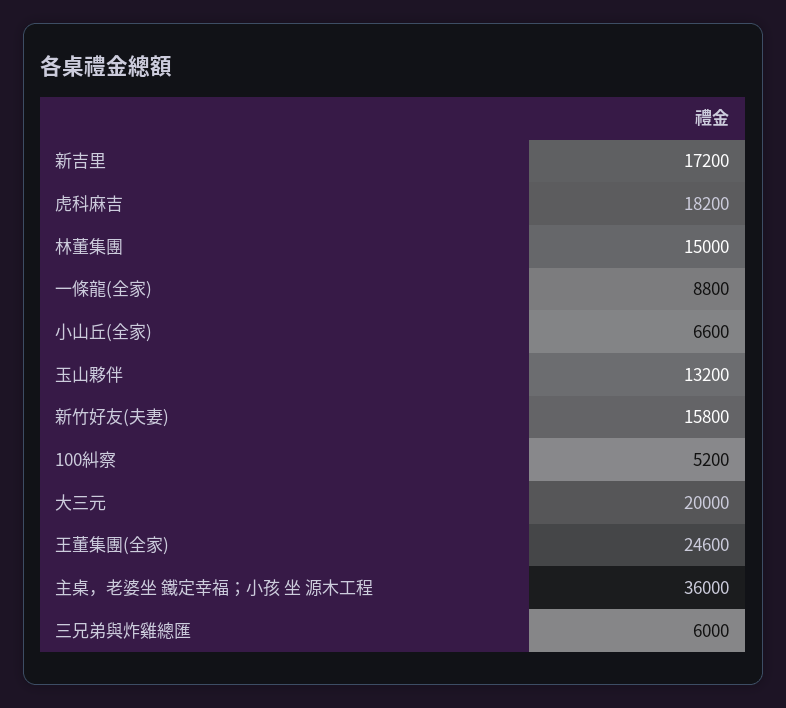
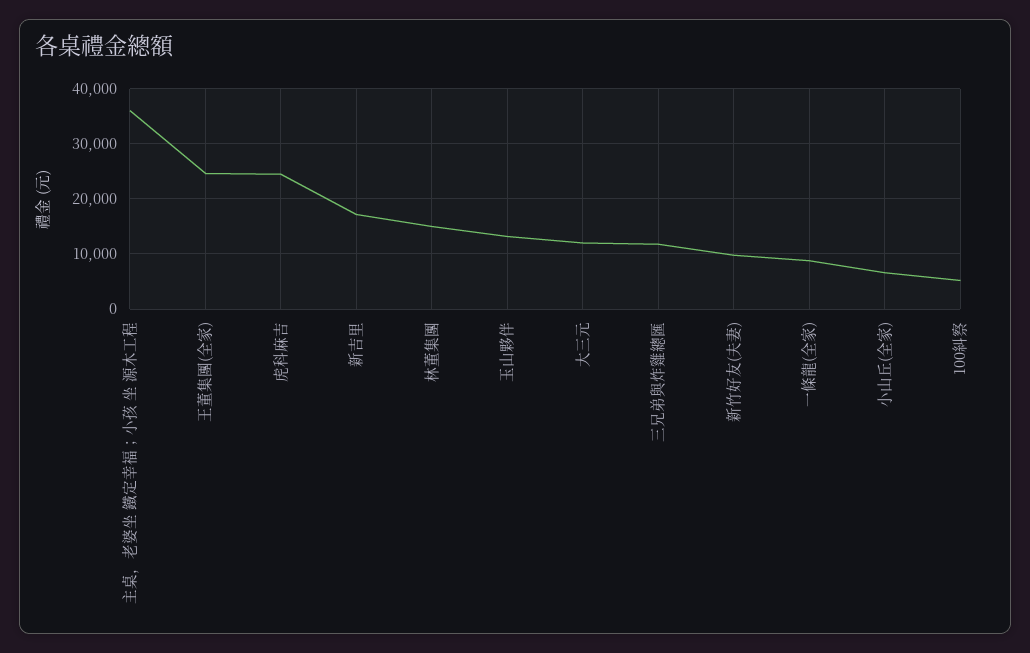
虎科麻吉: 18200 -> 24000
新竹好友(夫妻): 15800 -> 10000
大三元: 20000 -> 12000
三兄弟與炸雞總匯: 6000 -> 12000

